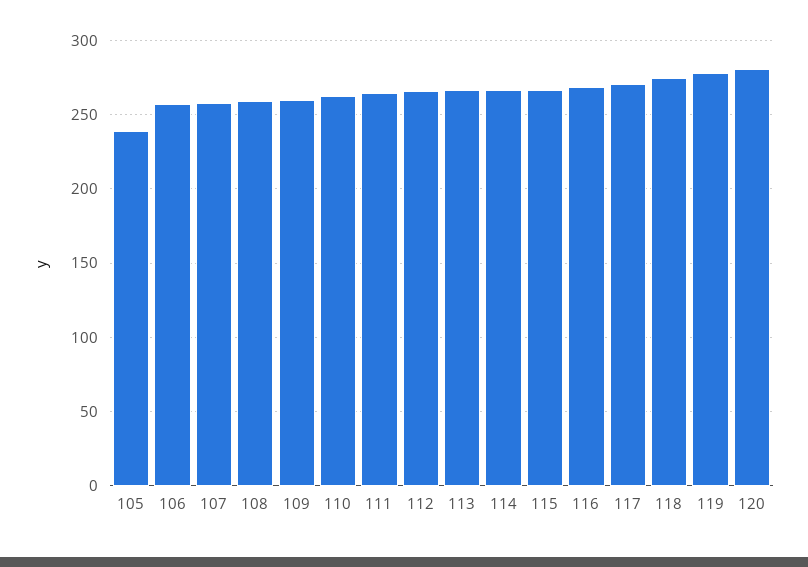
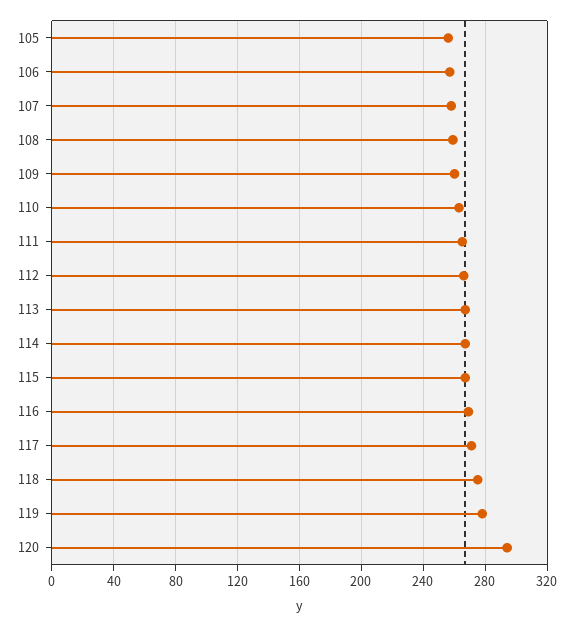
105: 240 -> 255
120: 280 -> 295

